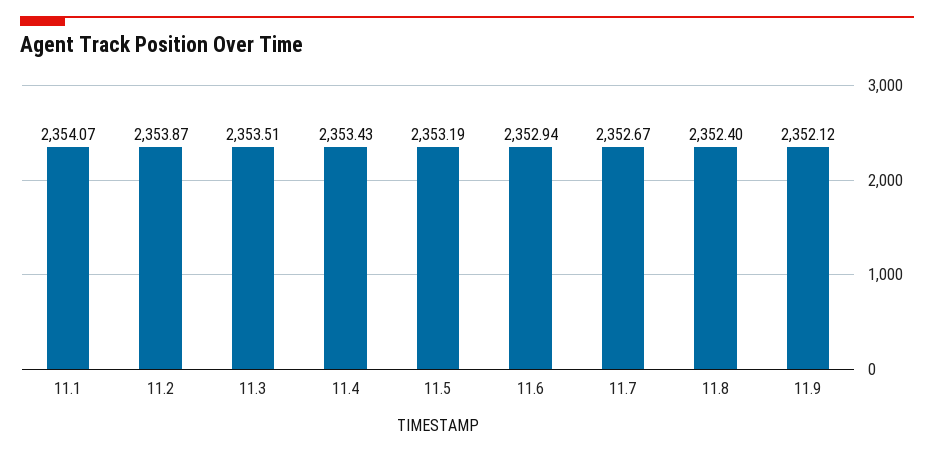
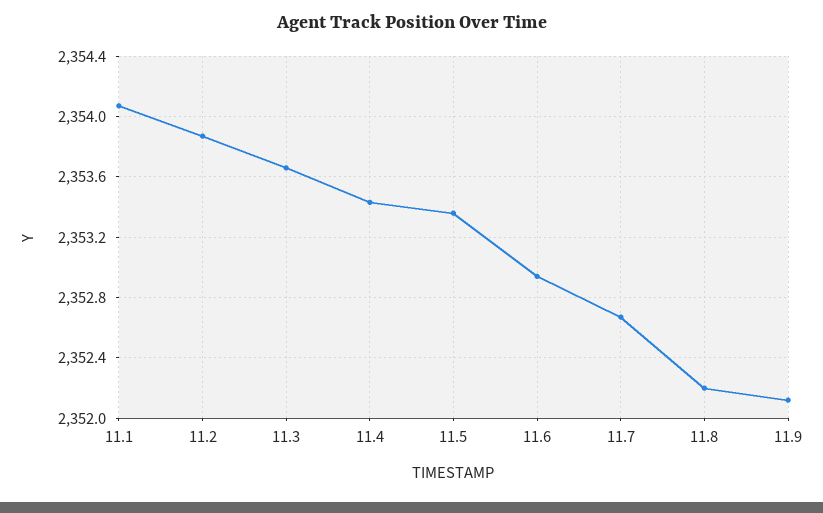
11.3: 2353.51 -> 2353.65
11.5: 2353.19 -> 2353.35
11.8: 2352.4 -> 2352.2

